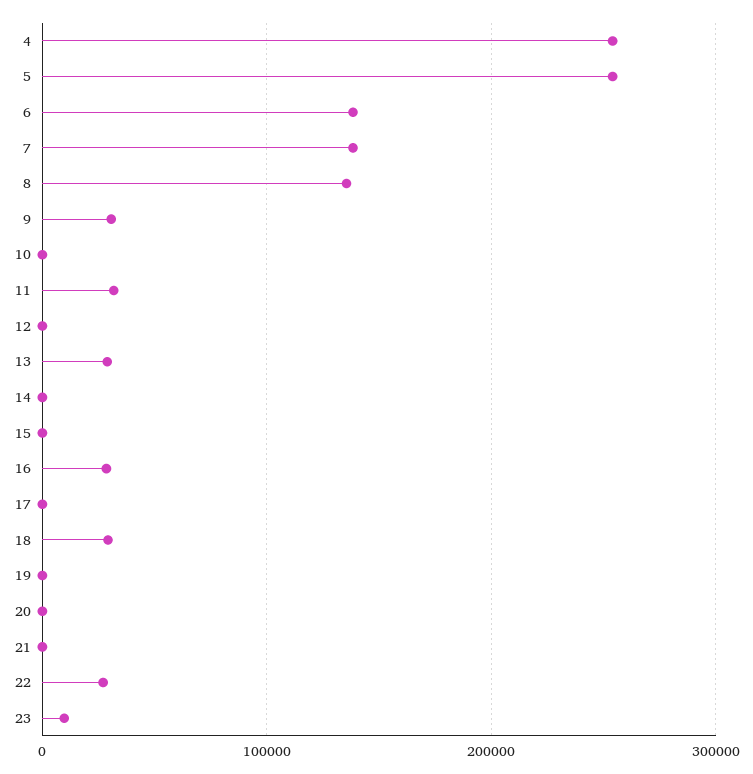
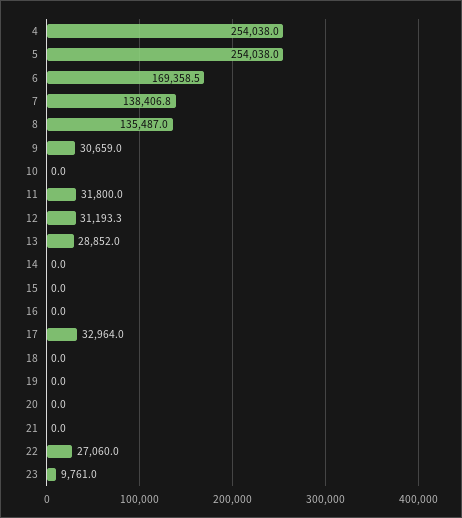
6: 140000 -> 169358.5
12: 0 -> 31193.3
16: 30000 -> 0
17: 0 -> 32964
18: 30000 -> 0

